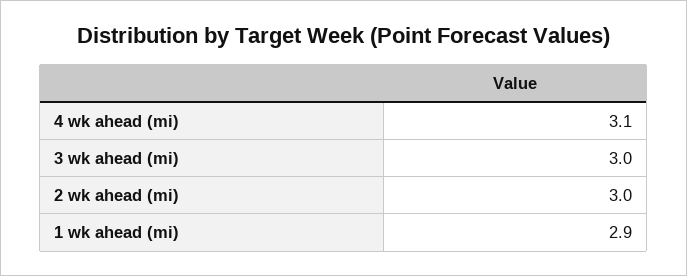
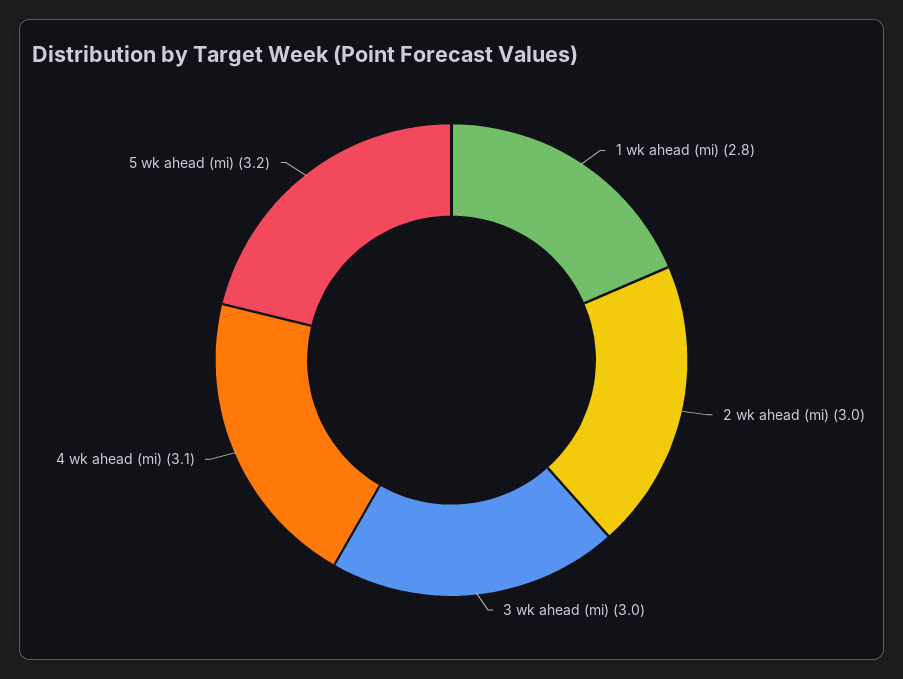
1 wk ahead (mi): 2.9 -> 2.8
5 wk ahead (mi): none -> 3.2

